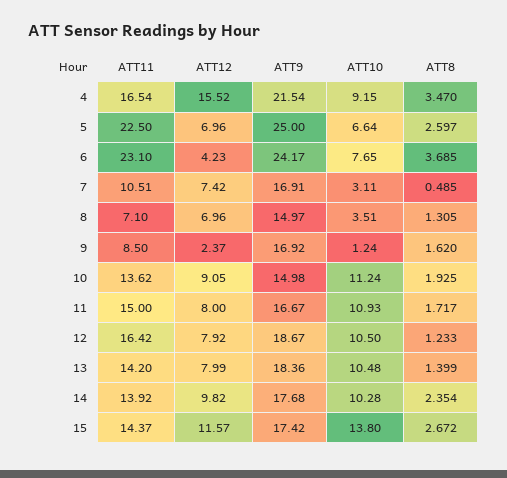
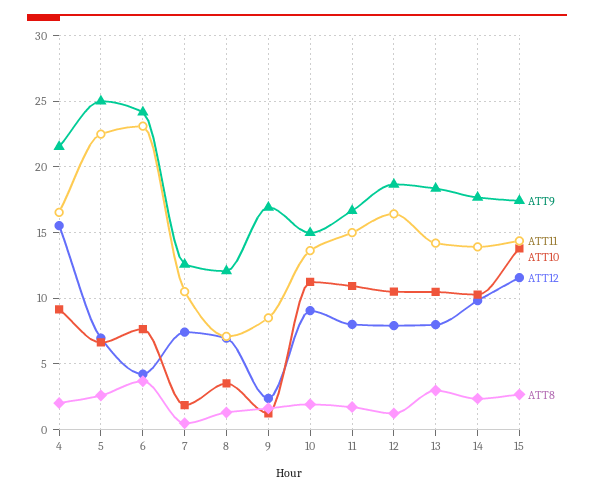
ATT8, 4: 3.47 -> 2
ATT9, 7: 16.91 -> 12.5
ATT10, 7: 3.11 -> 2
ATT9, 8: 14.97 -> 12
ATT8, 13: 1.399 -> 3

